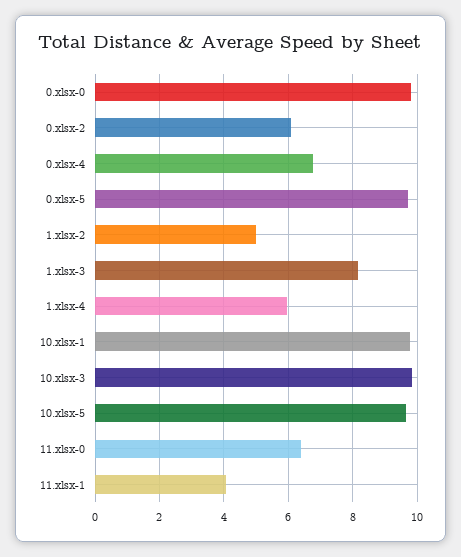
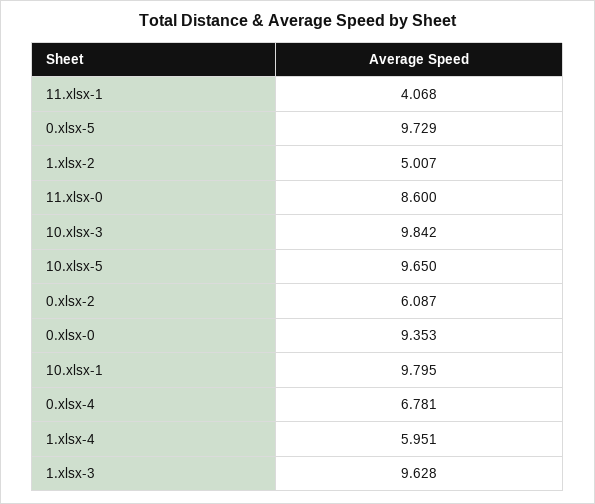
0.xlsx-0: 9.8 -> 9.353
1.xlsx-3: 8.2 -> 9.628
11.xlsx-0: 6.4 -> 8.6

